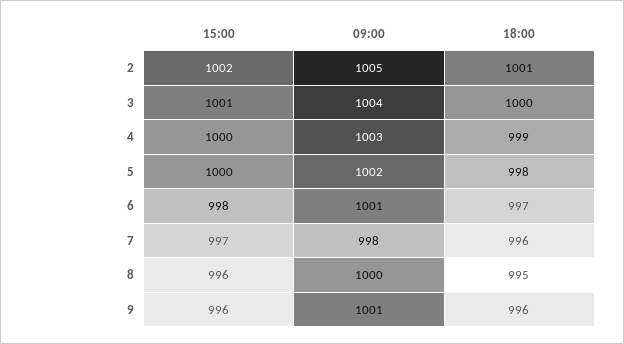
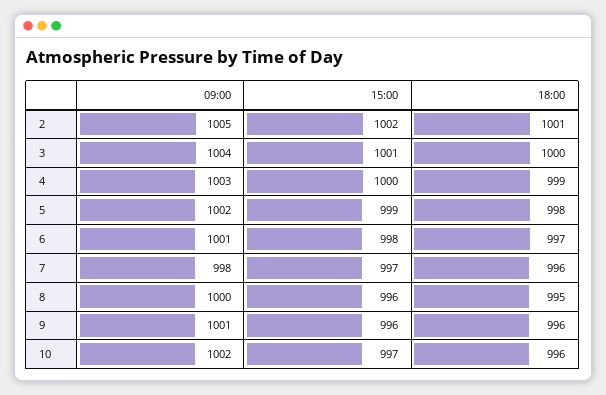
15:00, 5: 1000 -> 999
09:00, 10: none -> 1002
15:00, 10: none -> 997
18:00, 10: none -> 996

